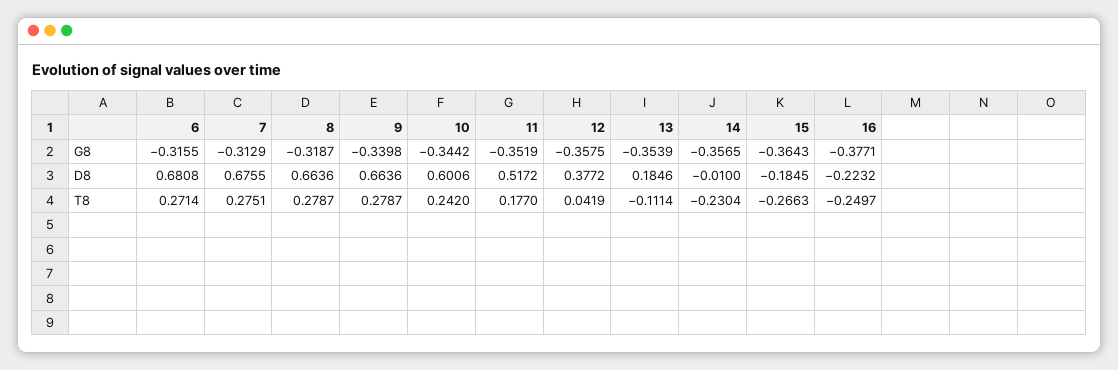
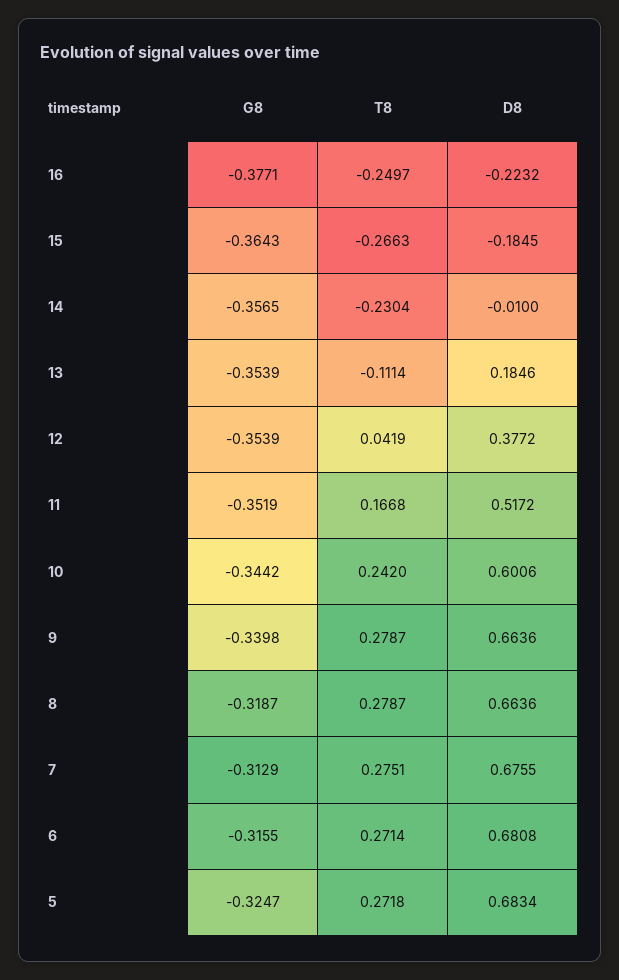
12, G8: -0.3575 -> -0.3539
11, T8: 0.177 -> 0.1668
5, G8: none -> -0.3247
5, T8: none -> 0.2718
5, D8: none -> 0.6834

